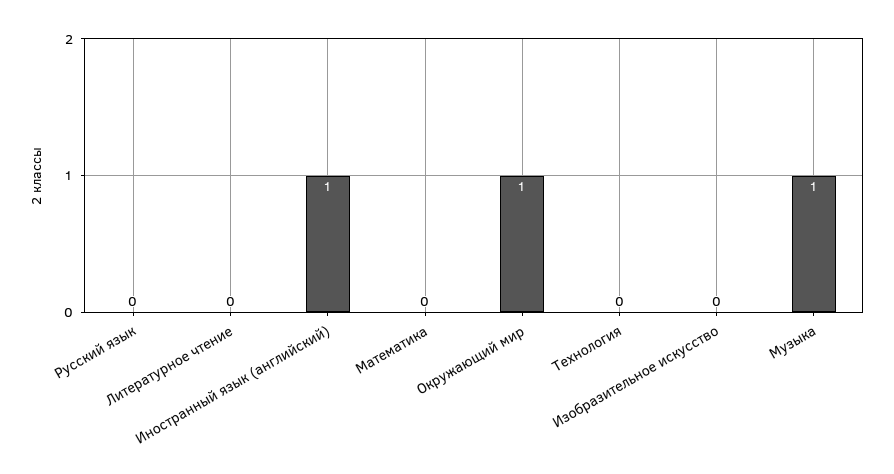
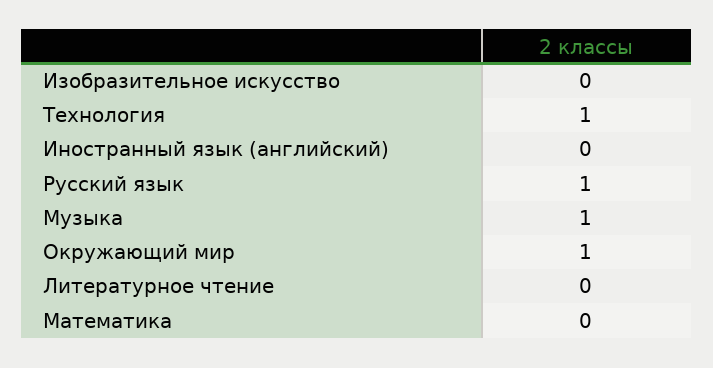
Русский язык: 0 -> 1
Иностранный язык (английский): 1 -> 0
Технология: 0 -> 1

